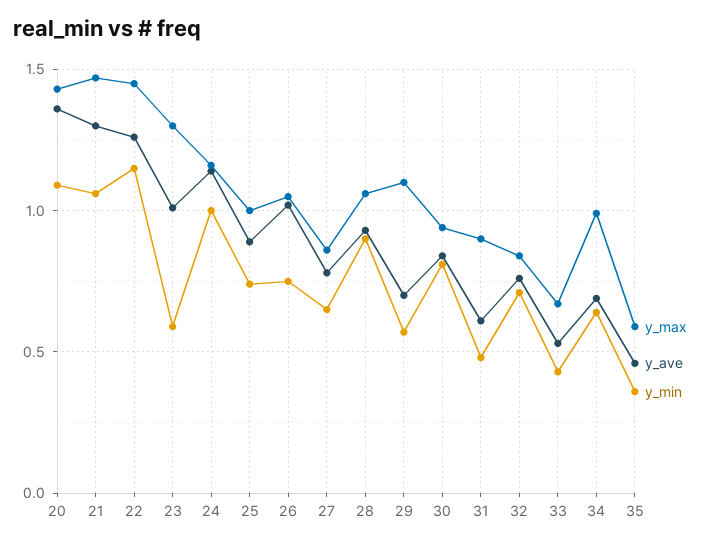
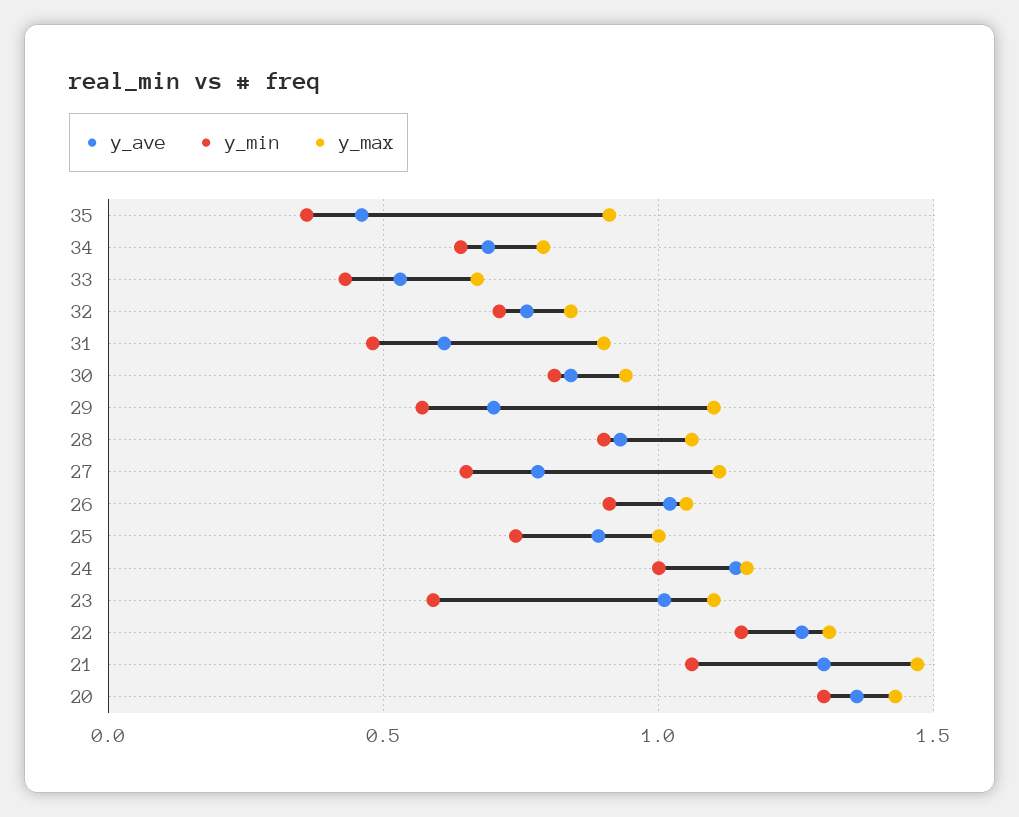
y_min, 20: 1.1 -> 1.3
y_max, 22: 1.45 -> 1.3
y_max, 23: 1.3 -> 1.1
y_min, 26: 0.75 -> 0.9
y_max, 27: 0.85 -> 1.1
y_max, 34: 1 -> 0.8
y_max, 35: 0.6 -> 0.9

